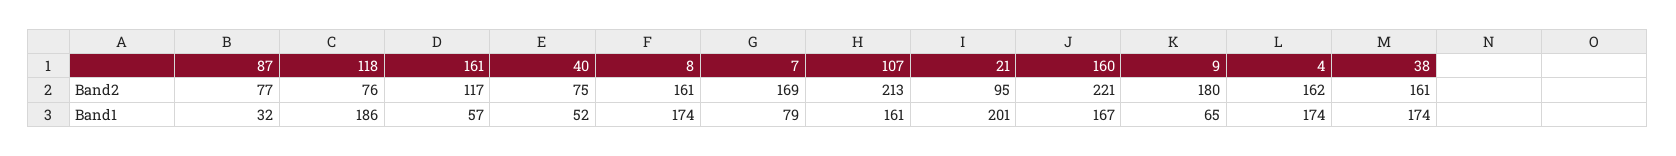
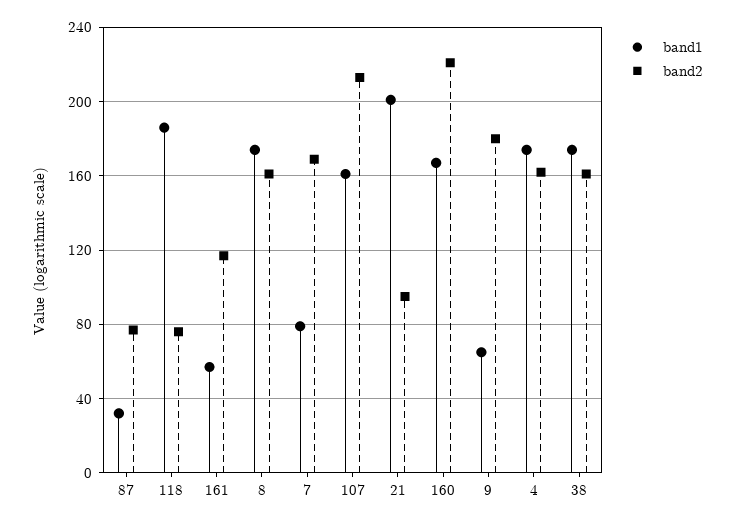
Band2, 40: 75 -> none
Band1, 40: 52 -> none

